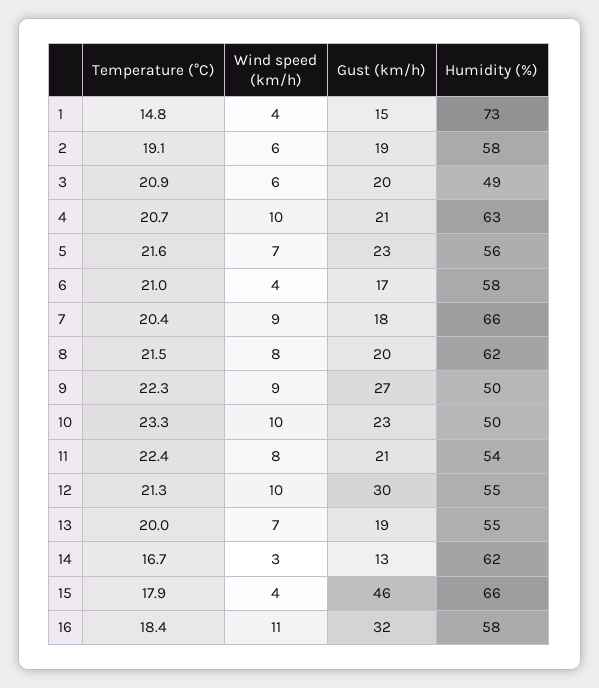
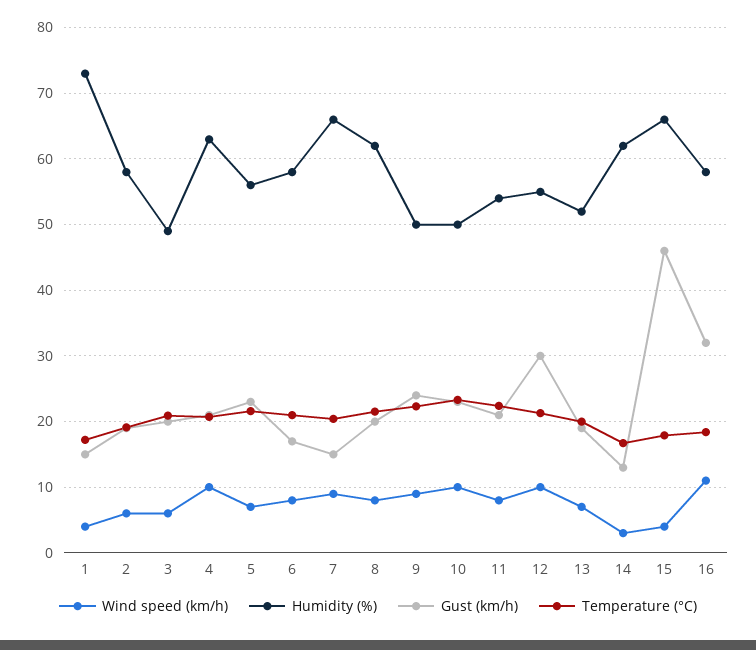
Temperature (°C), 1: 14.8 -> 17
Wind speed (km/h), 6: 4 -> 8
Gust (km/h), 7: 18 -> 15
Gust (km/h), 9: 27 -> 24
Humidity (%), 13: 55 -> 52

